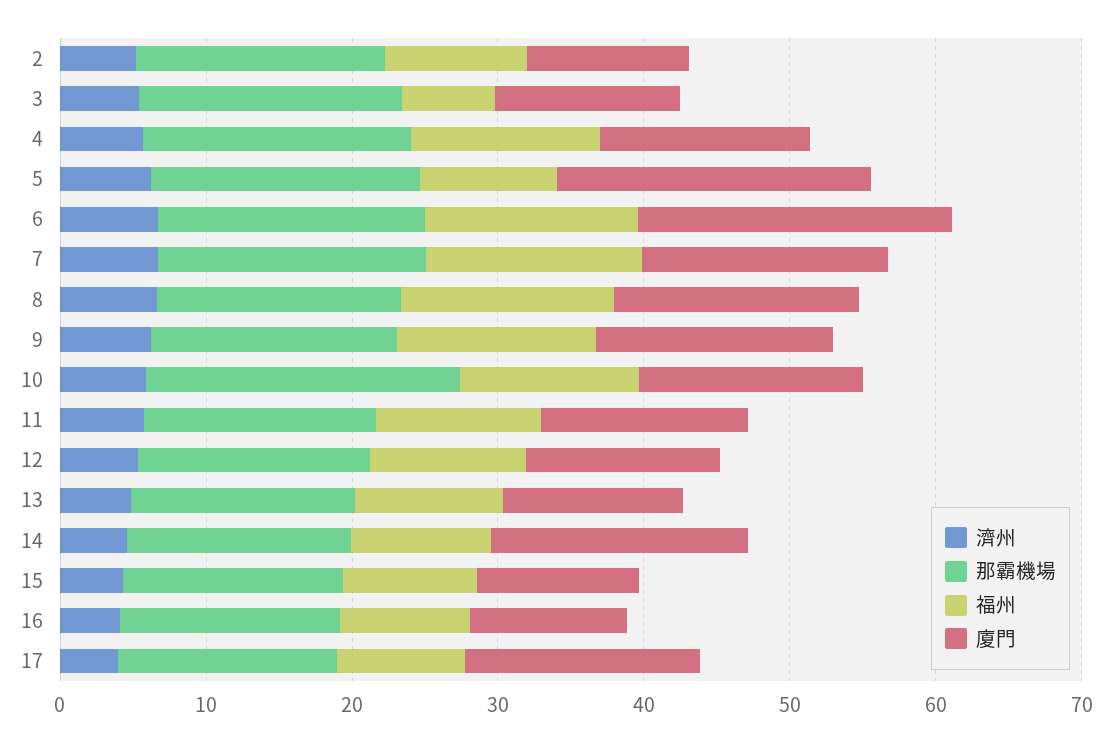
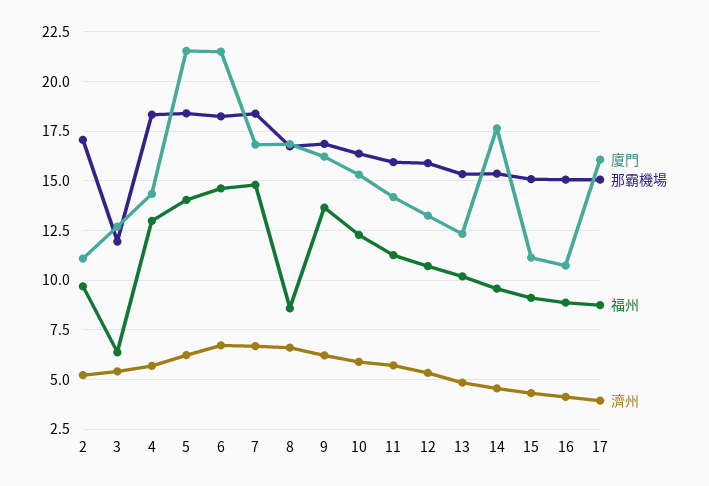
那霸機場, 3: 18 -> 12
福州, 5: 10 -> 14
福州, 8: 14 -> 8.5
那霸機場, 10: 22 -> 16.5

